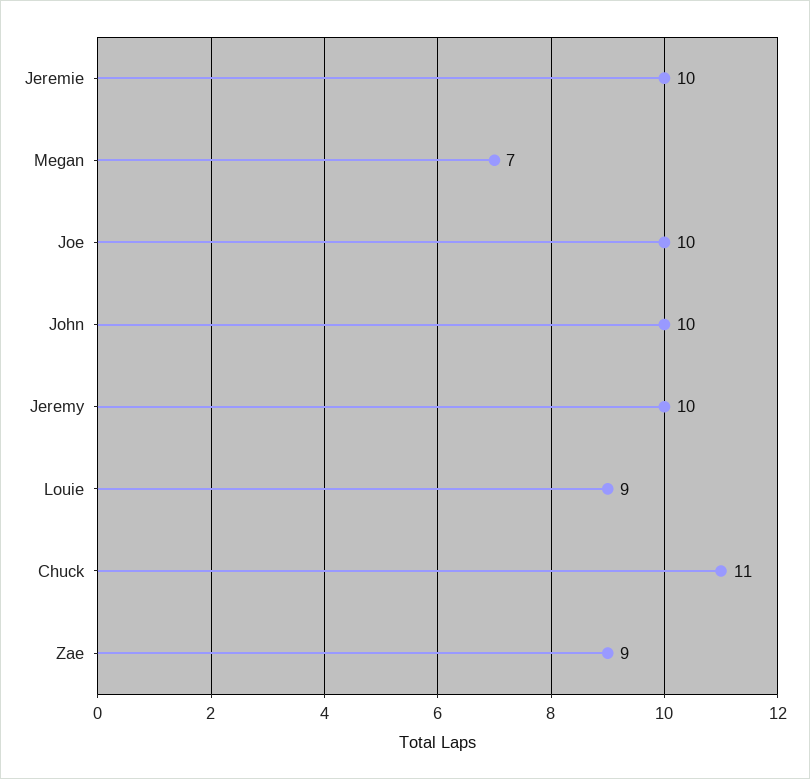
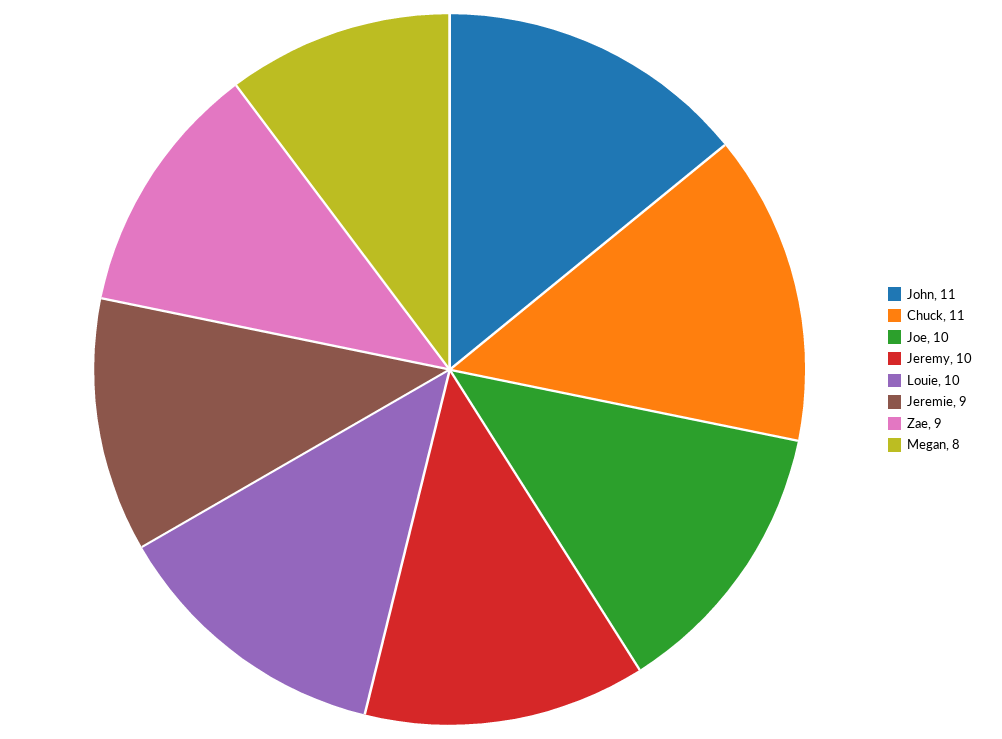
Jeremie: 10 -> 9
Megan: 7 -> 8
John: 10 -> 11
Louie: 9 -> 10

